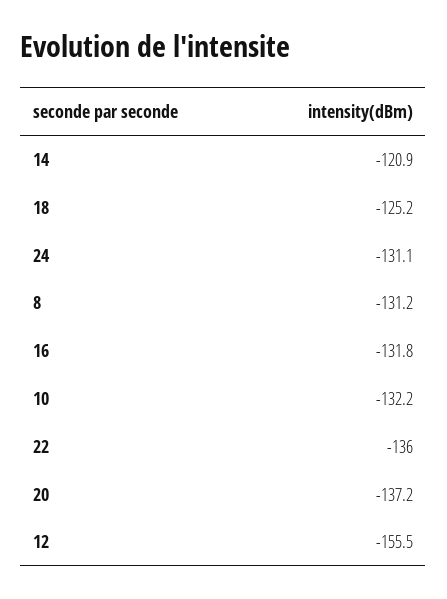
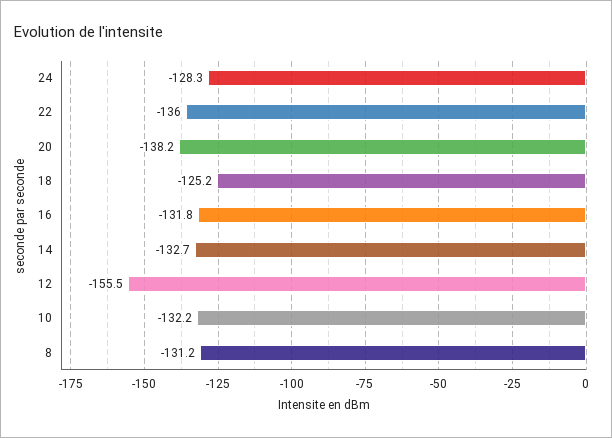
14: -120.9 -> -132.7
24: -131.1 -> -128.3
20: -137.2 -> -138.2

